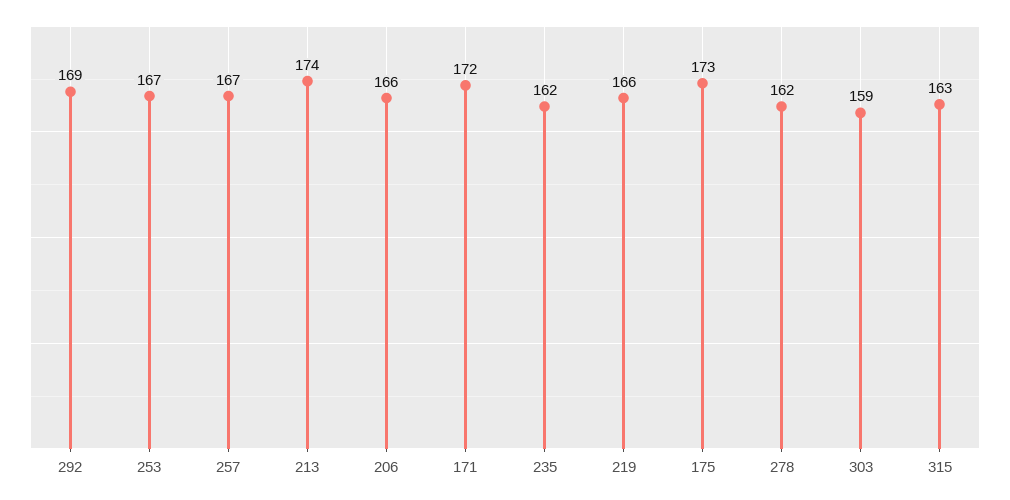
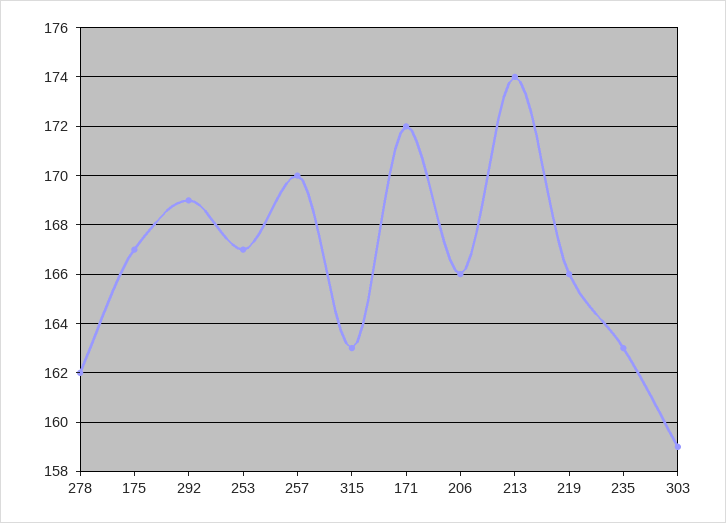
257: 167 -> 170
235: 162 -> 163
175: 173 -> 167

